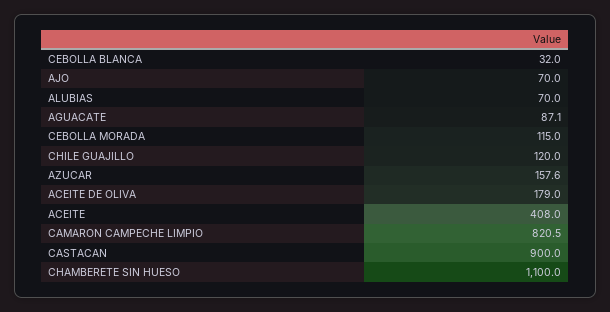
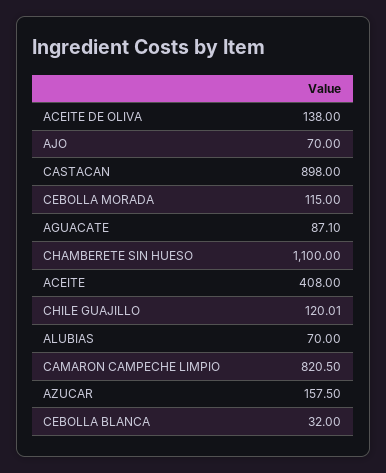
CHILE GUAJILLO: 120 -> 120.01
AZUCAR: 157.6 -> 157.5
ACEITE DE OLIVA: 179 -> 138
CASTACAN: 900 -> 898

